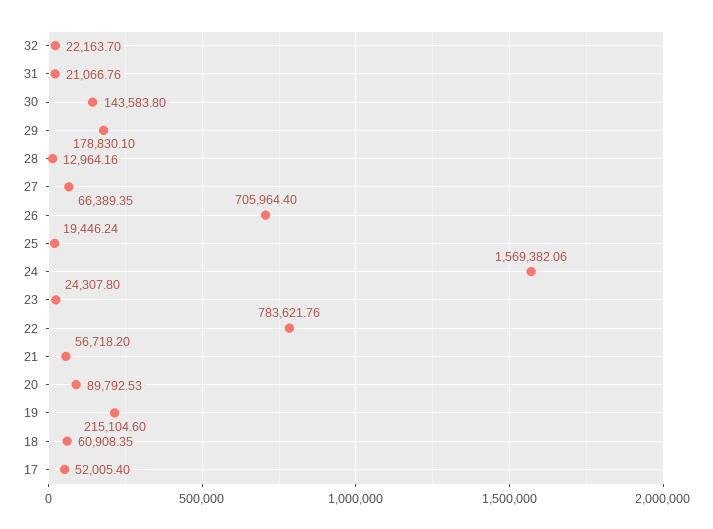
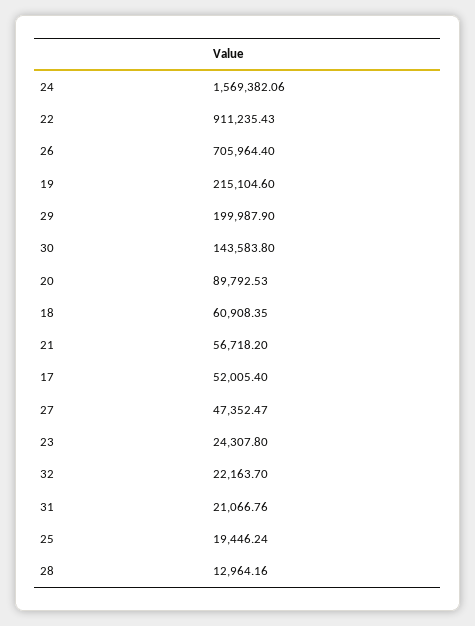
29: 178830.1 -> 199987.9
27: 66389.35 -> 47352.47
22: 783621.76 -> 911235.43

